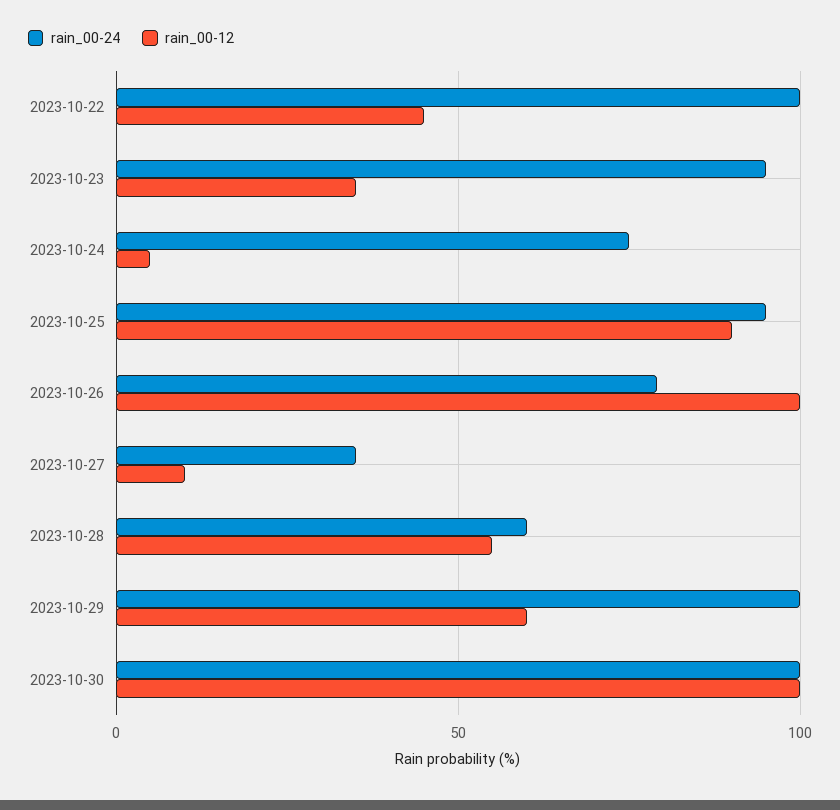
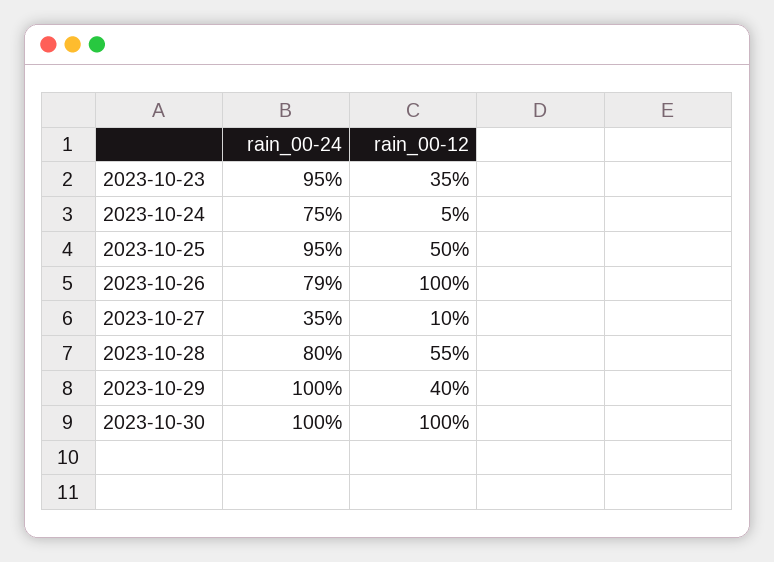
rain_00-24, 2023-10-22: 100 -> none
rain_00-12, 2023-10-22: 45 -> none
rain_00-12, 2023-10-25: 90 -> 50
rain_00-24, 2023-10-28: 60 -> 80
rain_00-12, 2023-10-29: 60 -> 40

